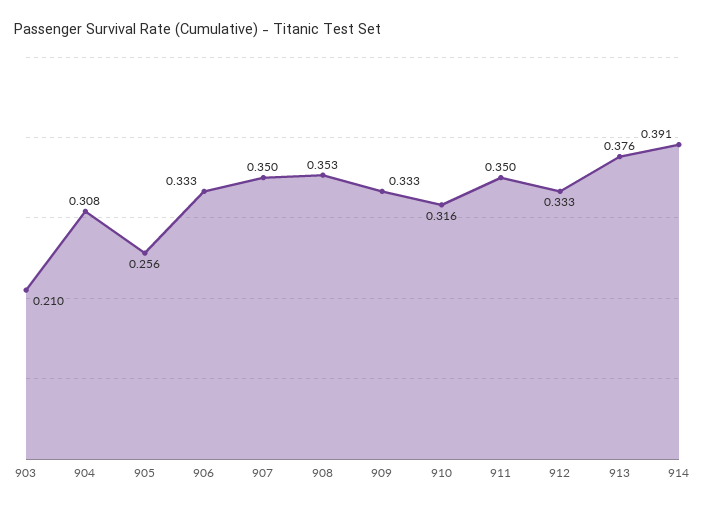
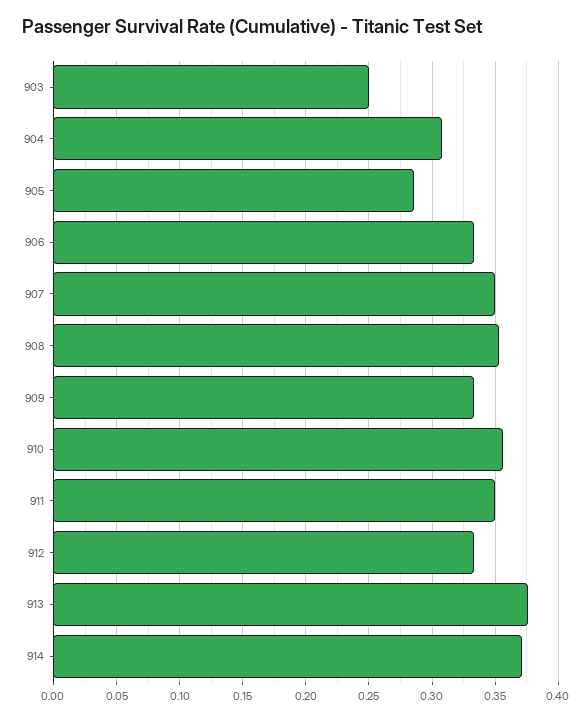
903: 0.21 -> 0.25
905: 0.256 -> 0.285
910: 0.316 -> 0.355
914: 0.391 -> 0.37

